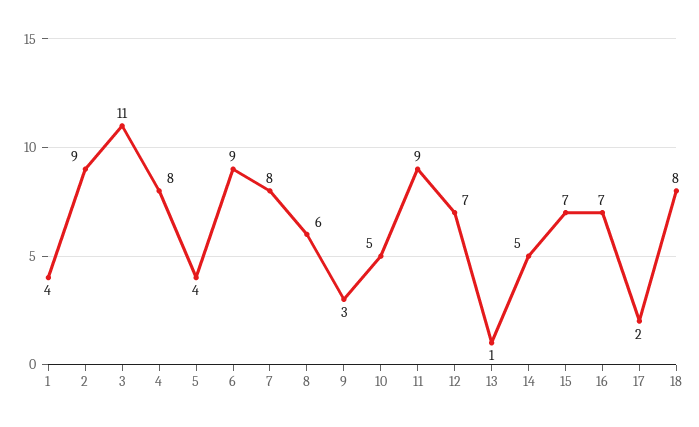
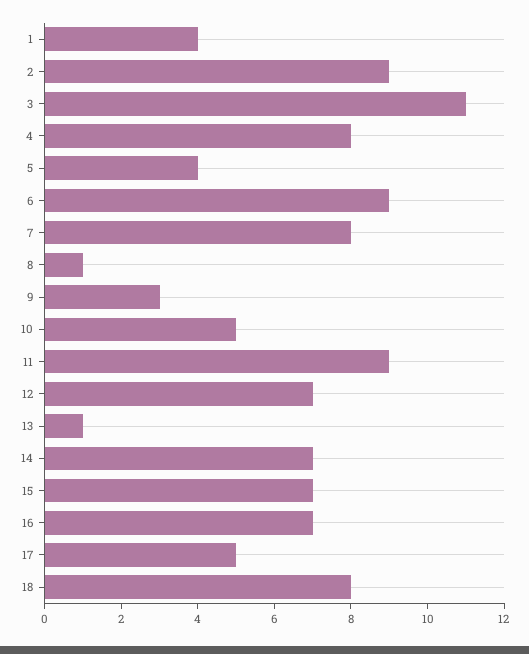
8: 6 -> 1
14: 5 -> 7
17: 2 -> 5

